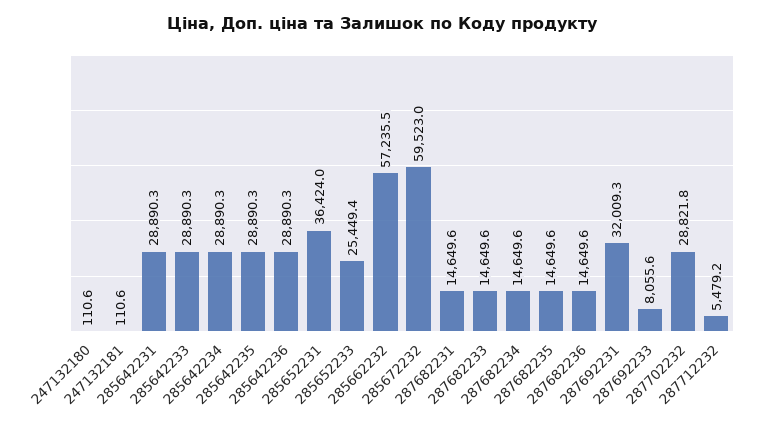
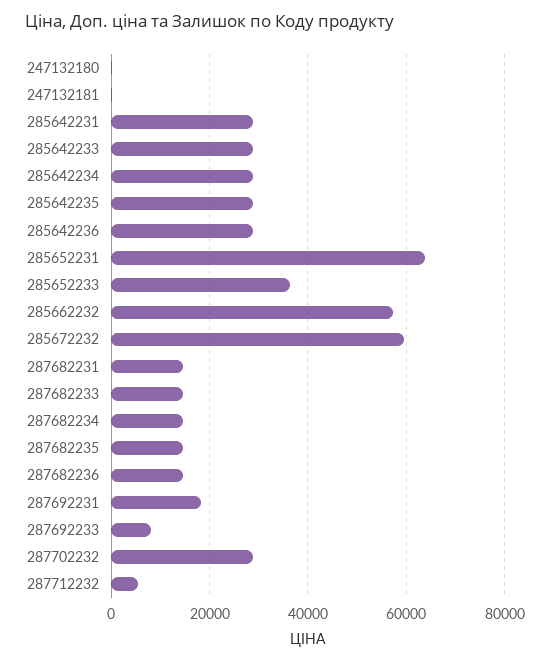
285652231: 36424 -> 64000
285652233: 25449.4 -> 36000
287692231: 32009.3 -> 18000

